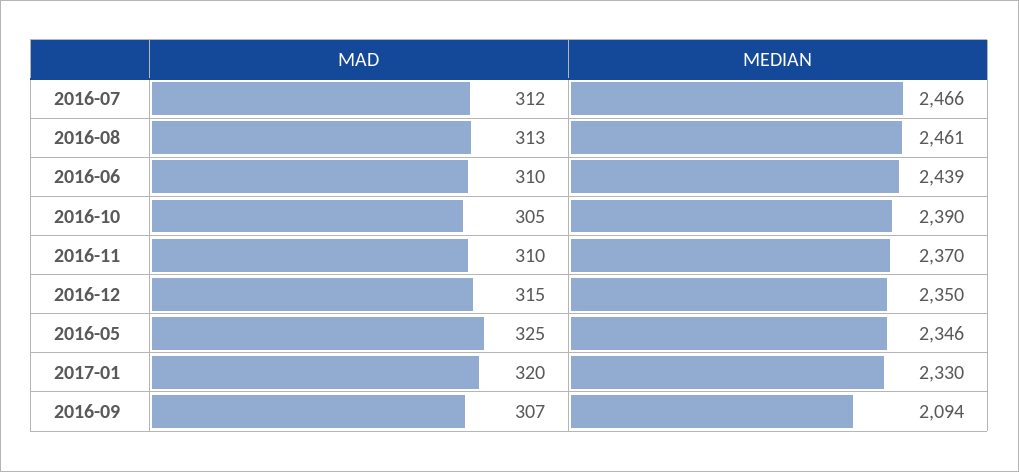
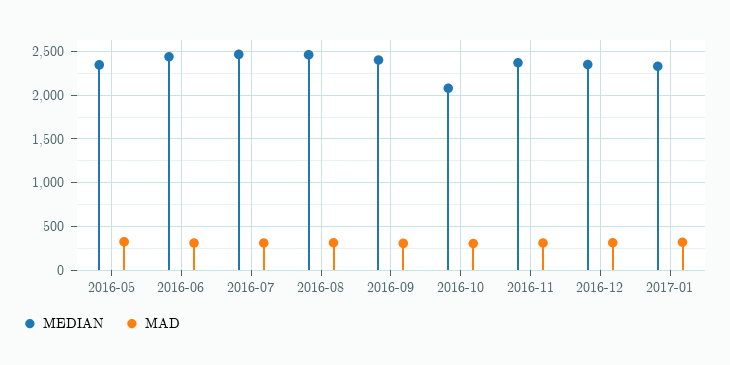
MEDIAN, 2016-10: 2390 -> 2100
MEDIAN, 2016-09: 2094 -> 2400

